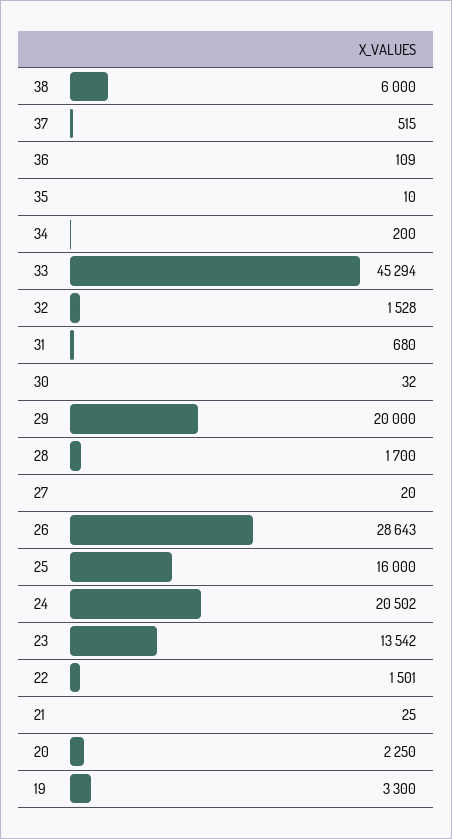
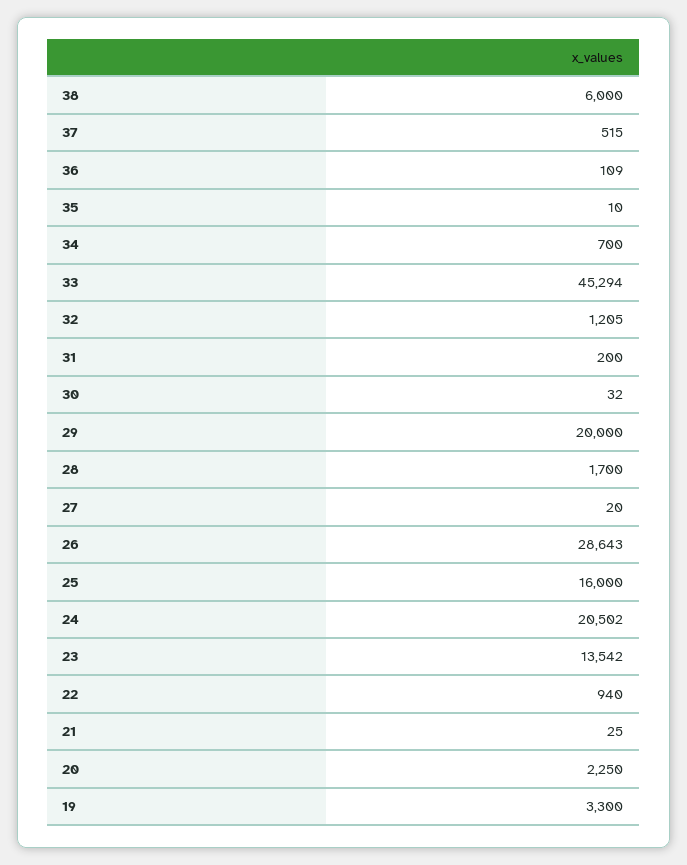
34: 200 -> 700
32: 1528 -> 1205
31: 680 -> 200
22: 1501 -> 940

